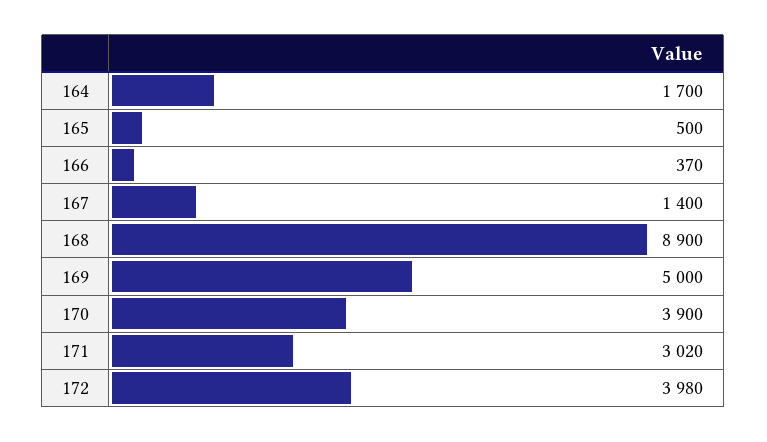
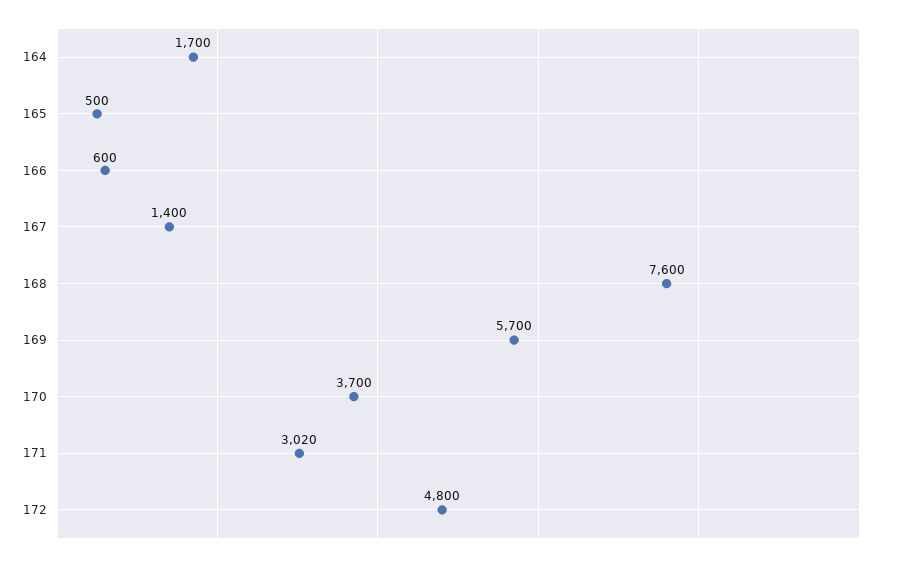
166: 370 -> 600
168: 8900 -> 7600
169: 5000 -> 5700
170: 3900 -> 3700
172: 3980 -> 4800

